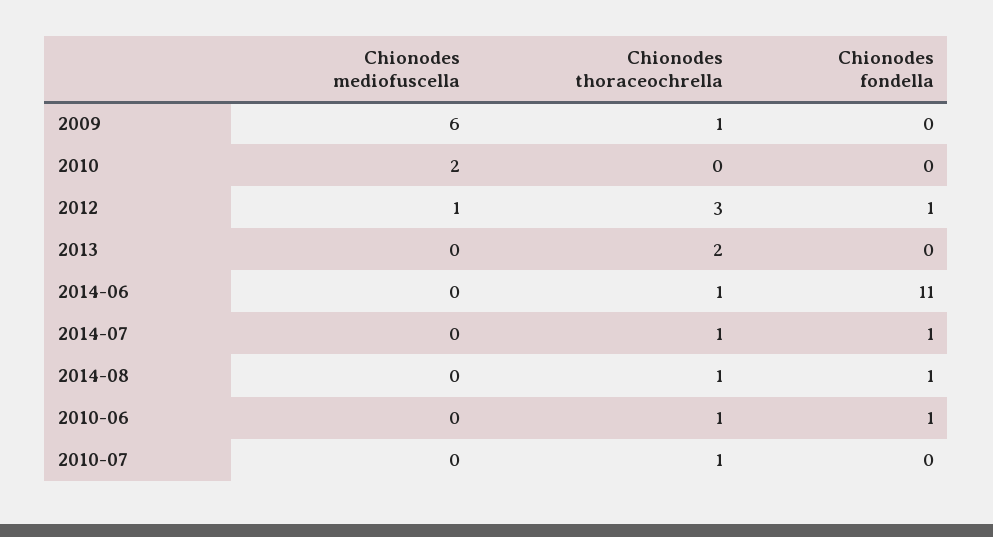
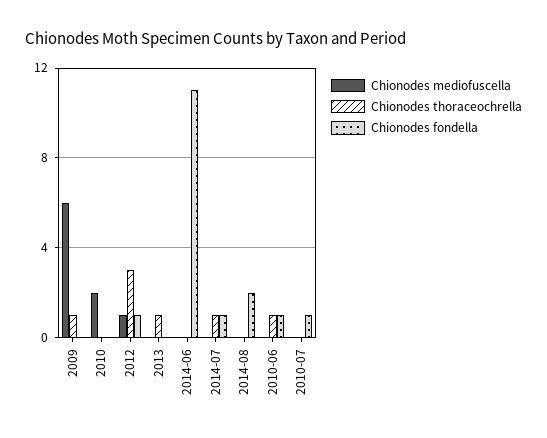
Chionodes thoraceochrella, 2013: 2 -> 1
Chionodes thoraceochrella, 2014-06: 1 -> 0
Chionodes thoraceochrella, 2014-08: 1 -> 0
Chionodes fondella, 2014-08: 1 -> 2
Chionodes thoraceochrella, 2010-07: 1 -> 0
Chionodes fondella, 2010-07: 0 -> 1

